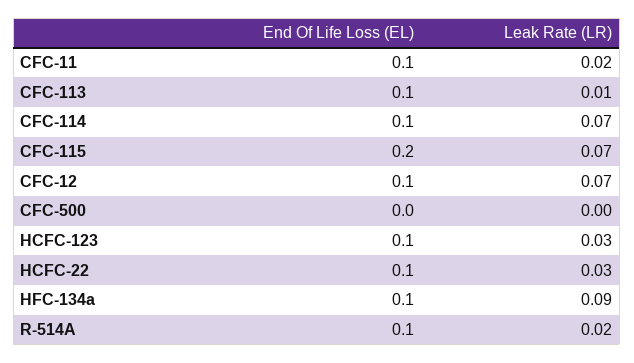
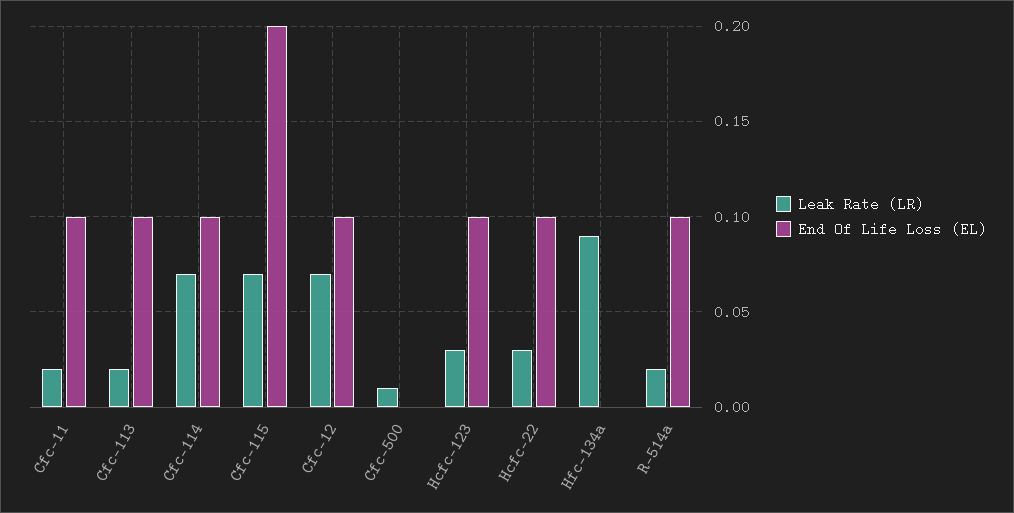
Leak Rate (LR), CFC-113: 0.01 -> 0.02
Leak Rate (LR), CFC-500: 0 -> 0.01
End Of Life Loss (EL), HFC-134a: 0.1 -> 0

